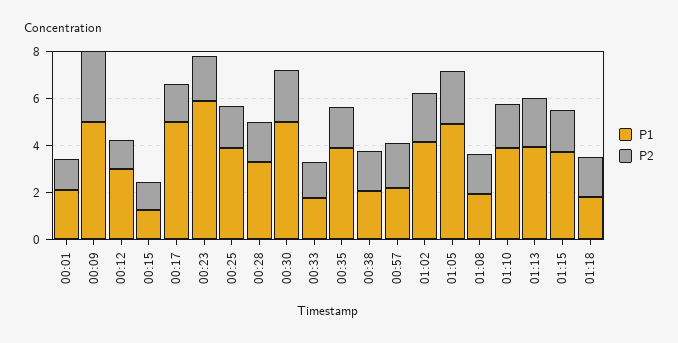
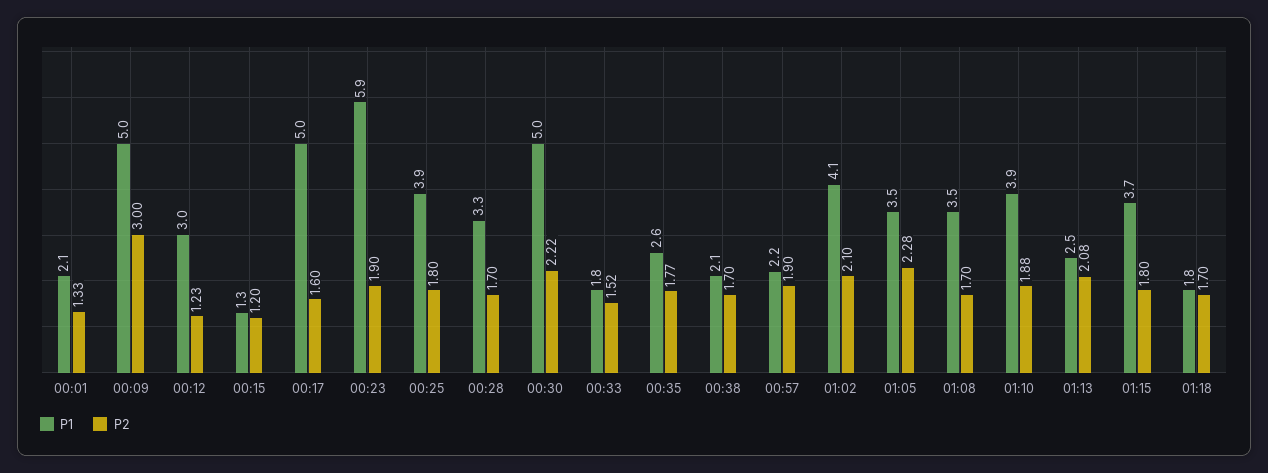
P1, 00:35: 4 -> 2.6
P1, 01:05: 5 -> 3.5
P1, 01:08: 2 -> 3.5
P1, 01:13: 4 -> 2.5

